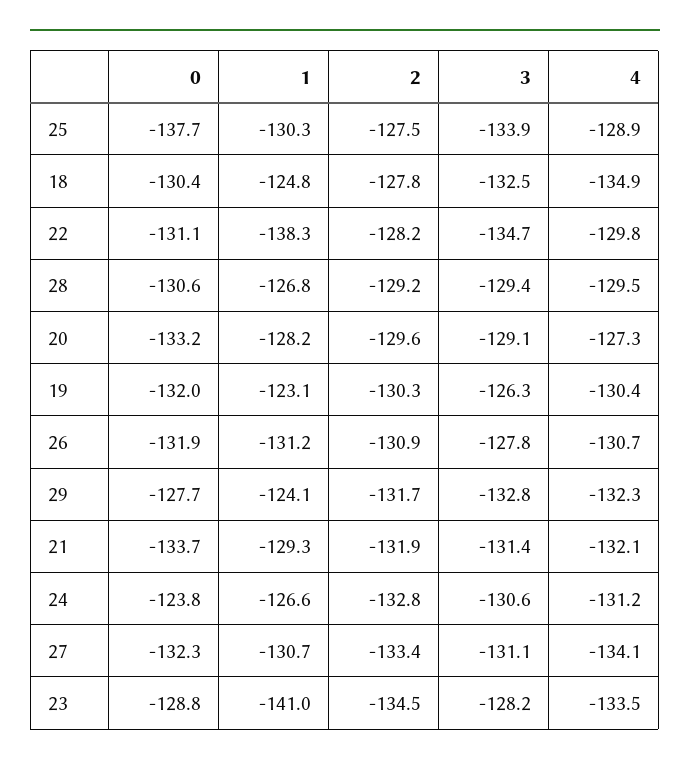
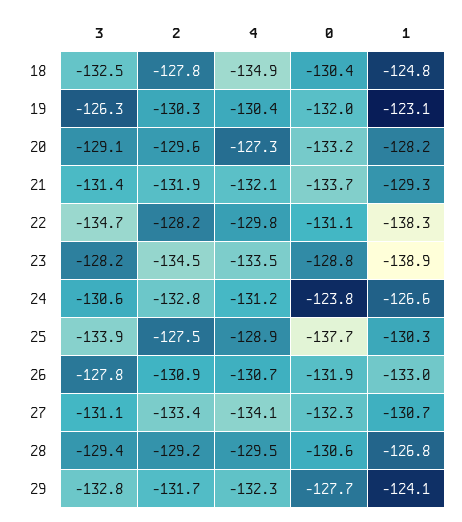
1, 26: -131.2 -> -133
1, 23: -141 -> -138.9

